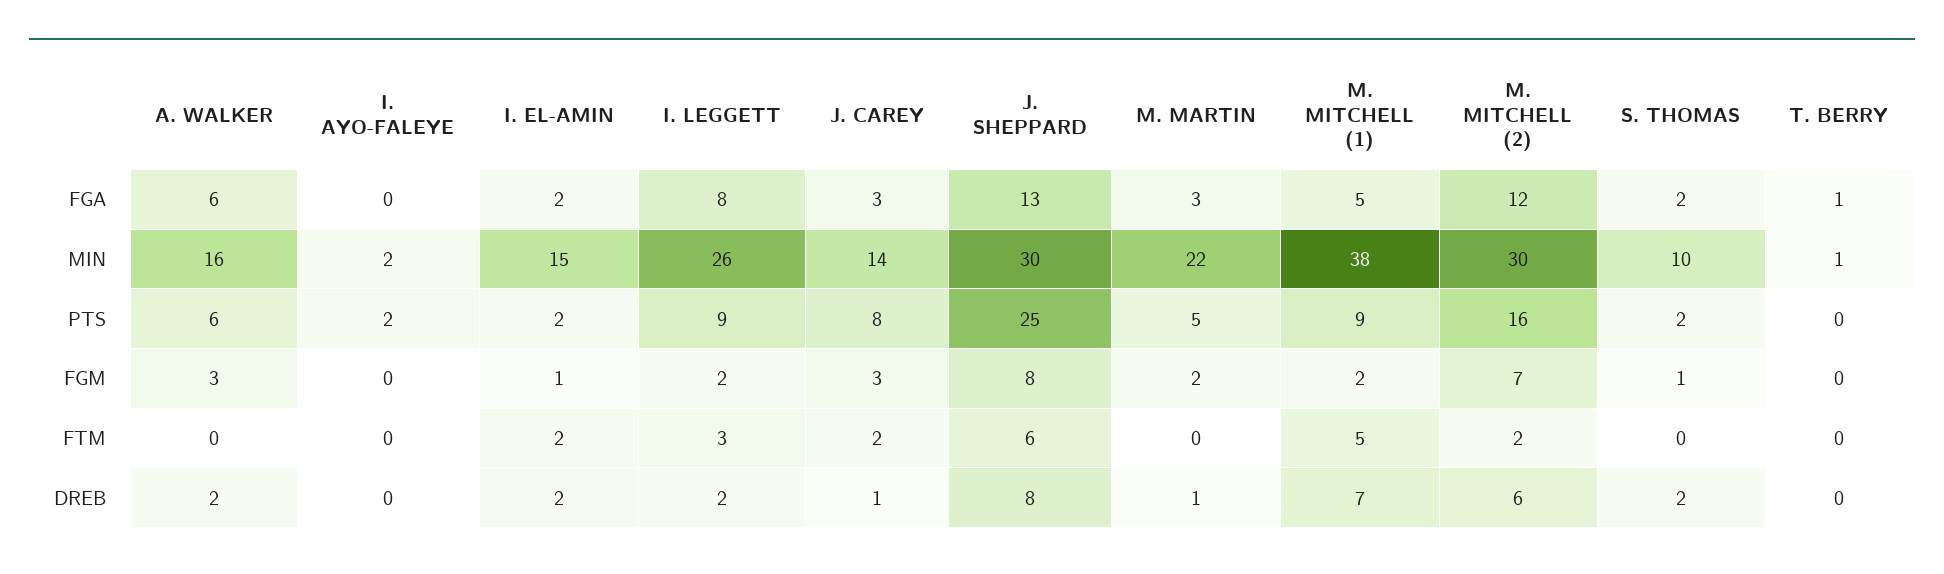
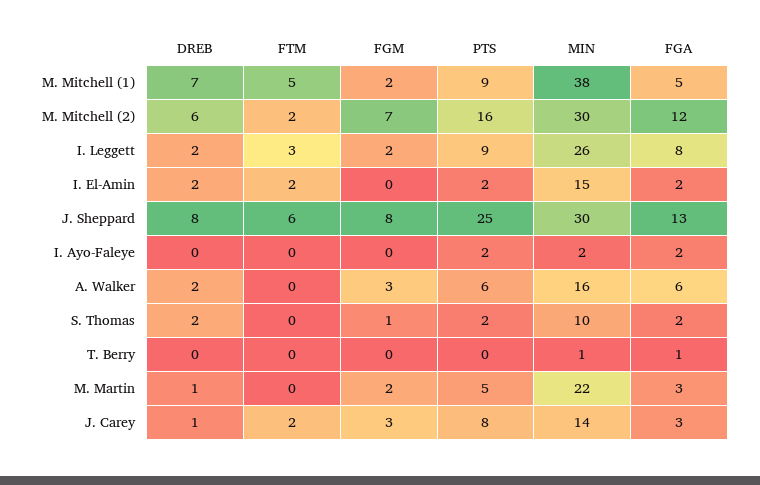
I. AYO-FALEYE, FGA: 0 -> 2
I. EL-AMIN, FGM: 1 -> 0

